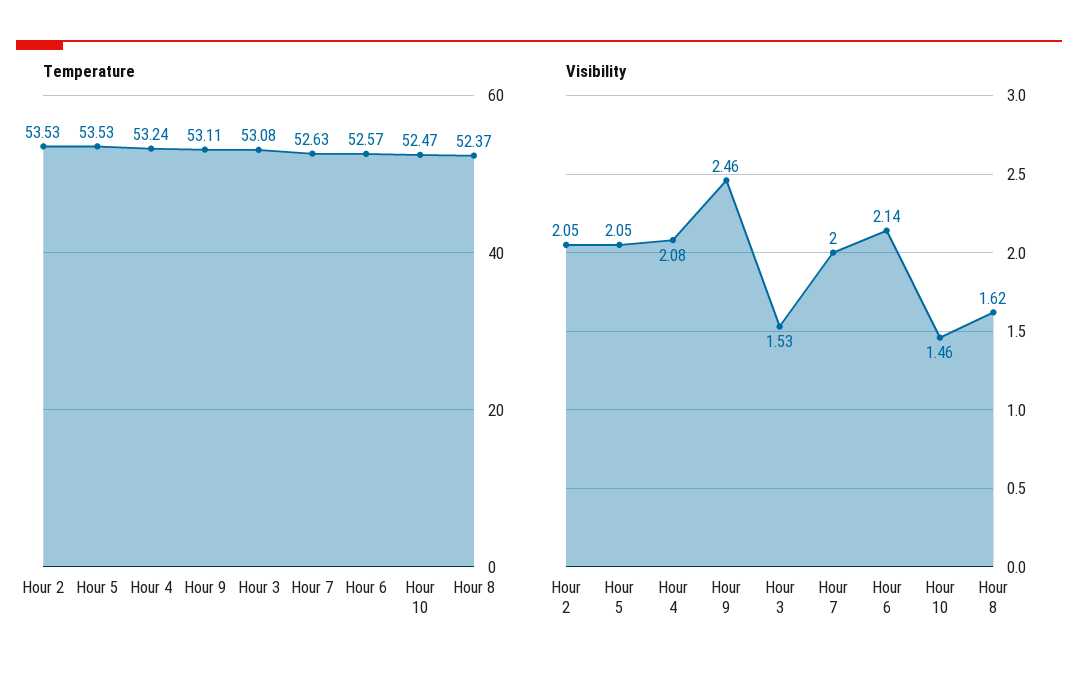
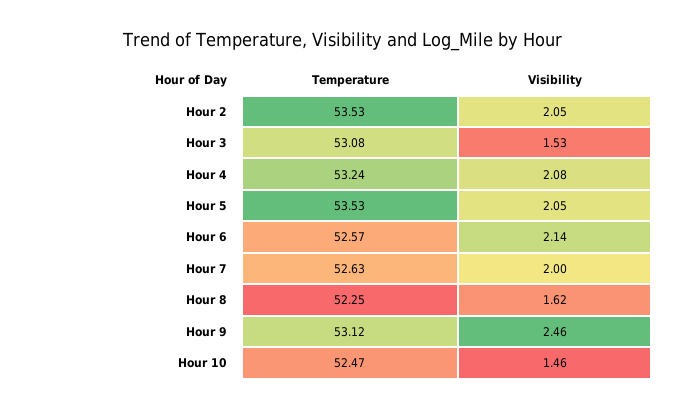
Temperature, Hour 9: 53.11 -> 53.12
Temperature, Hour 8: 52.37 -> 52.25

